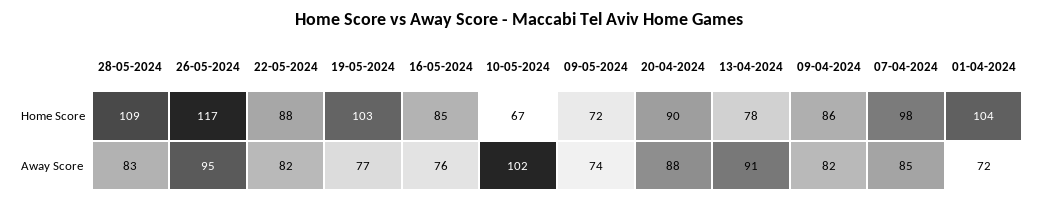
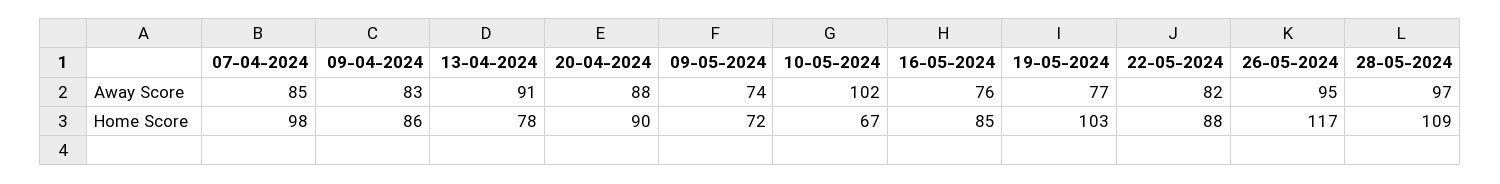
01-04-2024, Home Score: 104 -> none
28-05-2024, Away Score: 83 -> 97
09-04-2024, Away Score: 82 -> 83
01-04-2024, Away Score: 72 -> none

